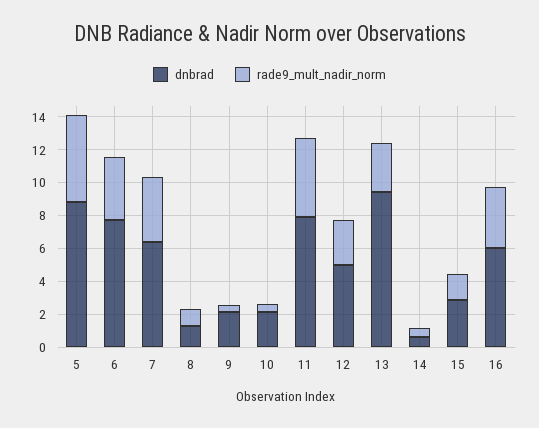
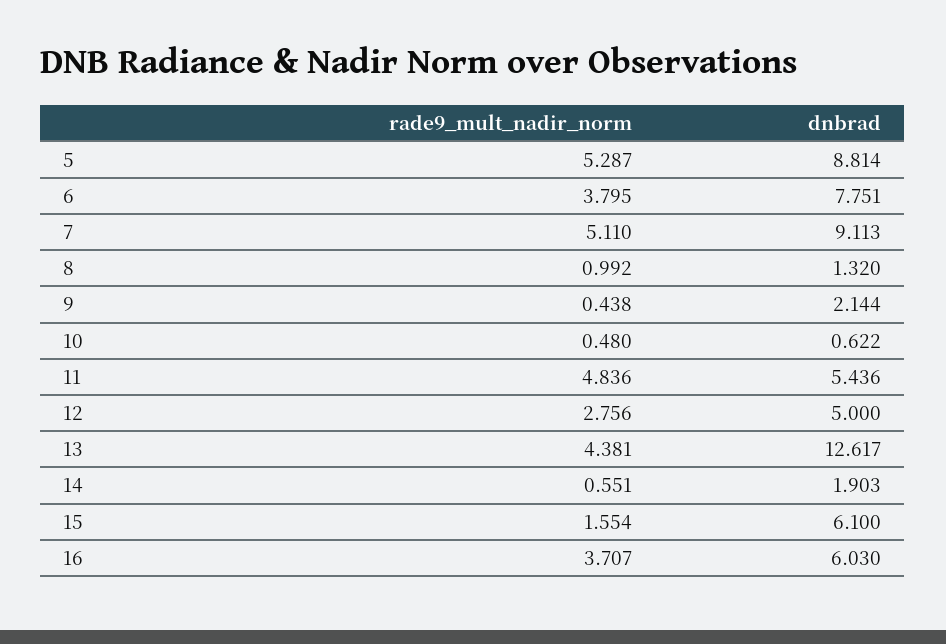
dnbrad, 7: 6.5 -> 9.113
rade9_mult_nadir_norm, 7: 4 -> 5.11
dnbrad, 10: 2 -> 0.622
dnbrad, 11: 8 -> 5.436
dnbrad, 13: 9.5 -> 12.617
rade9_mult_nadir_norm, 13: 3 -> 4.381
dnbrad, 14: 0.5 -> 1.903
dnbrad, 15: 3 -> 6.1

